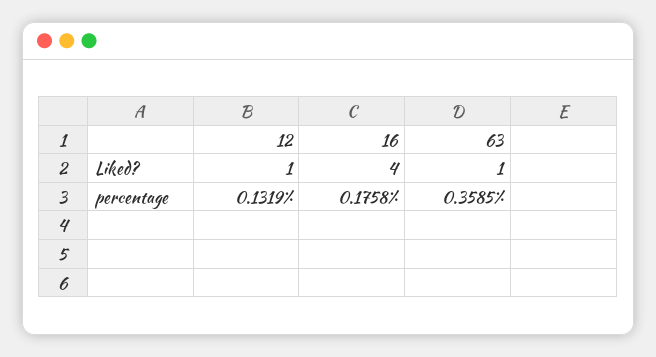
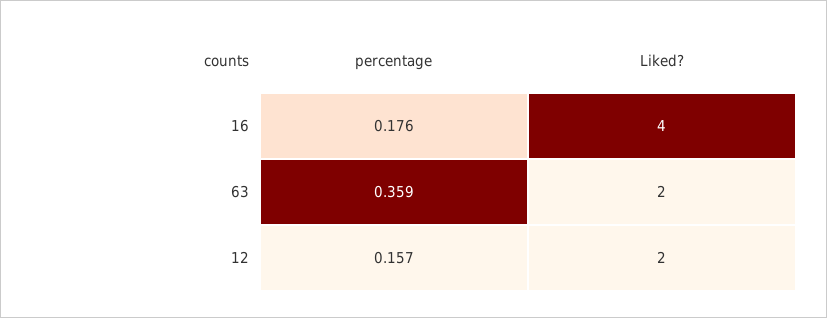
12, Liked?: 1 -> 2
63, Liked?: 1 -> 2
12, percentage: 0.1319 -> 0.157

